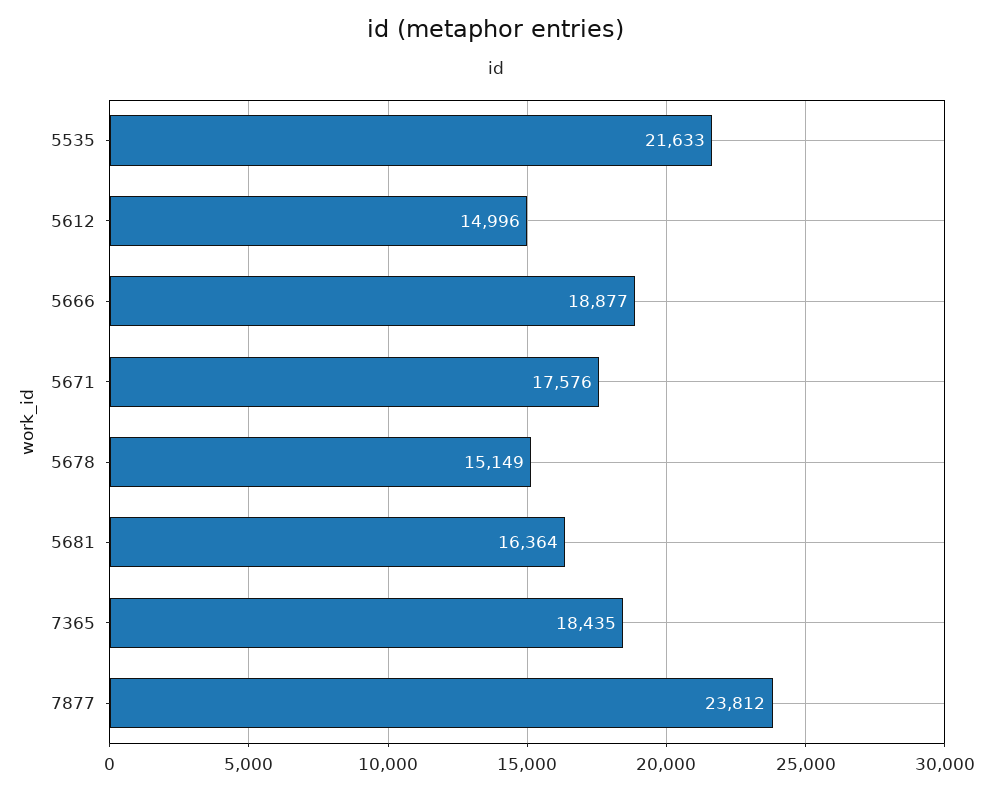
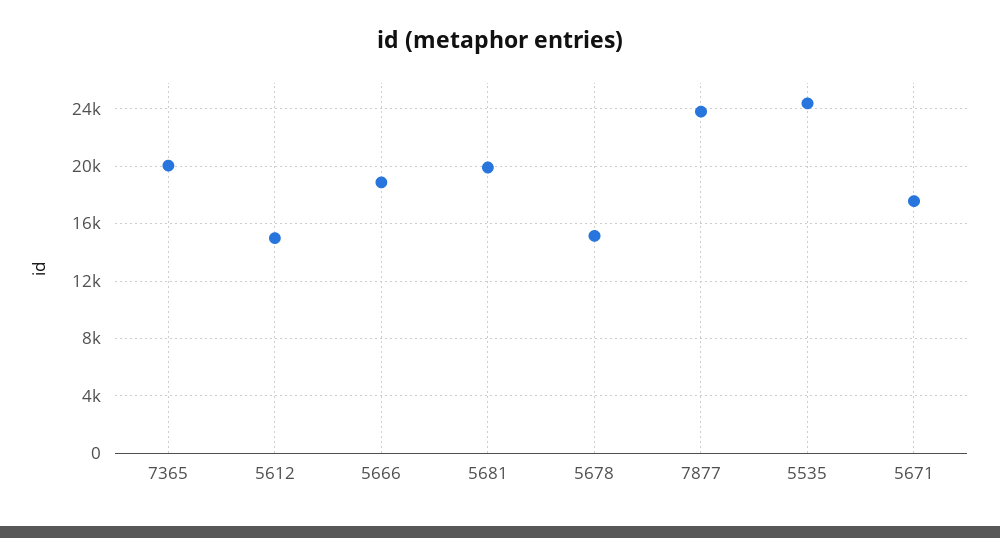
5535: 21633 -> 24500
5681: 16364 -> 20000
7365: 18435 -> 20000

